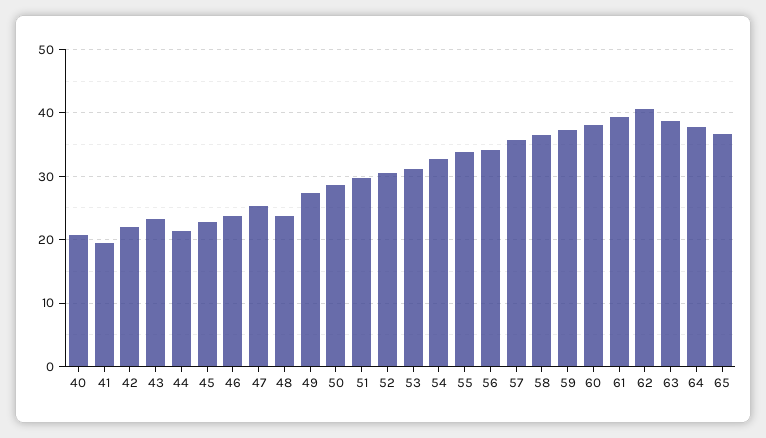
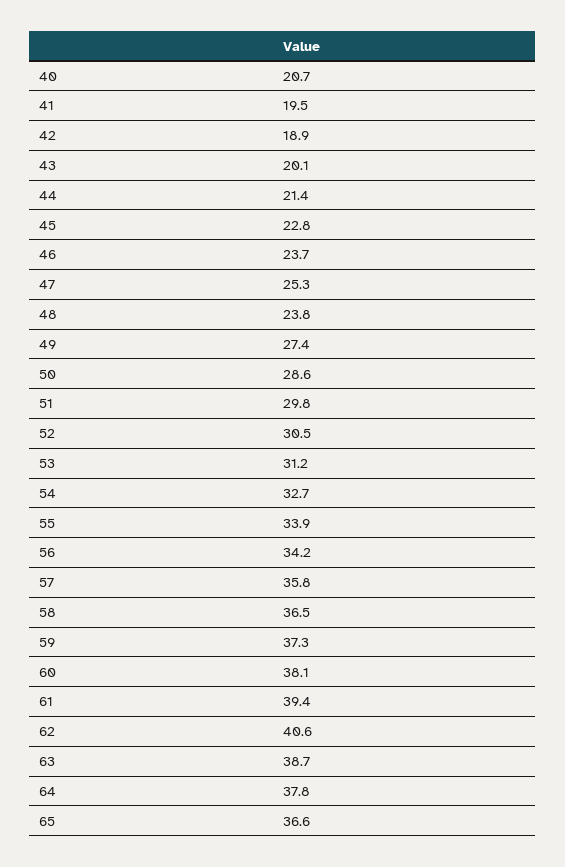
42: 22 -> 18.9
43: 23 -> 20.1

